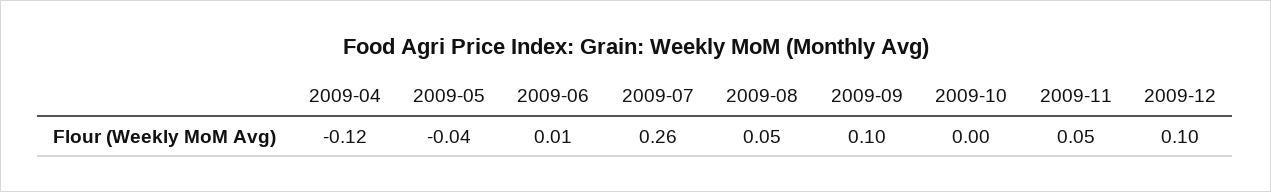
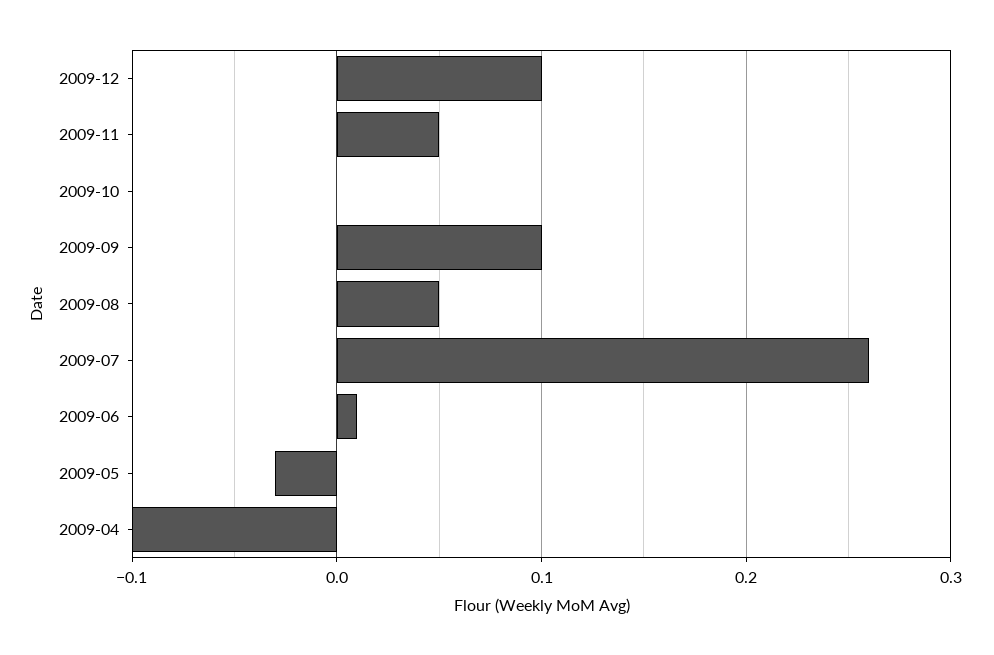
2009-04: -0.12 -> -0.1
2009-05: -0.04 -> -0.03

